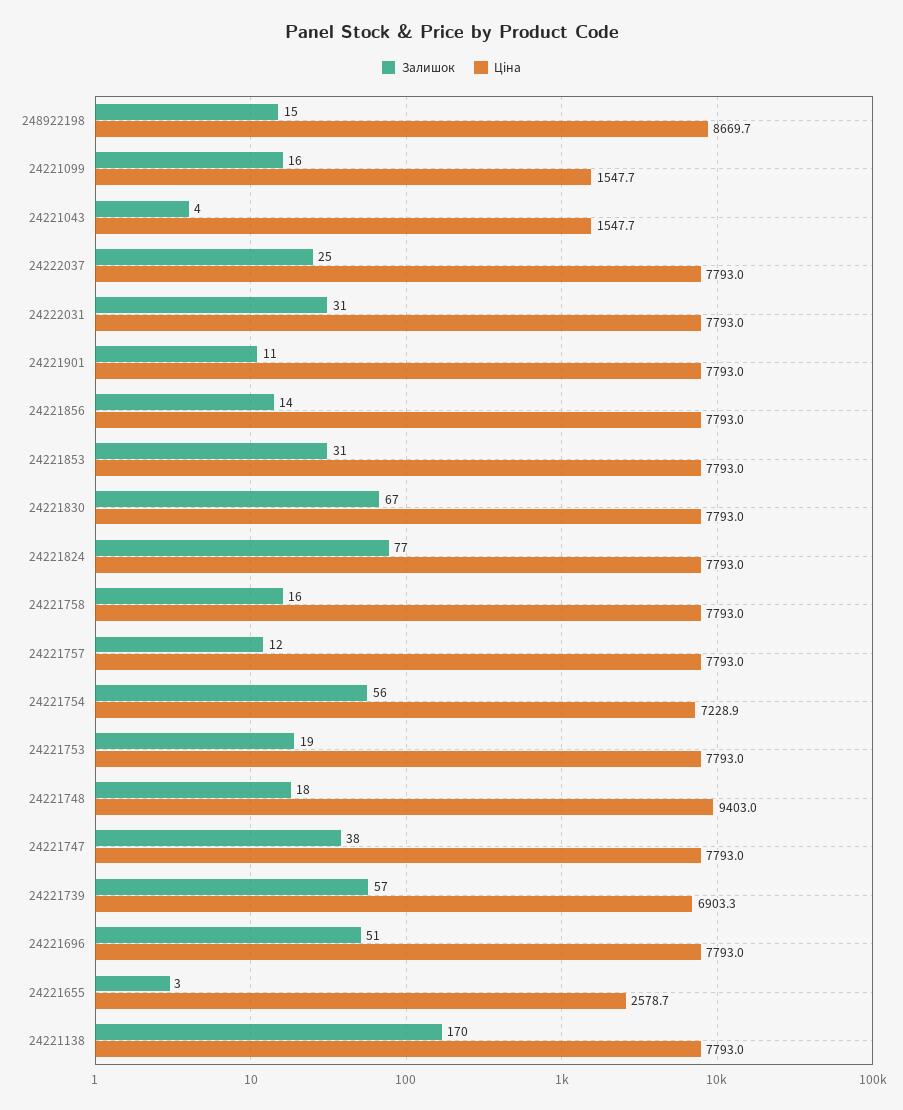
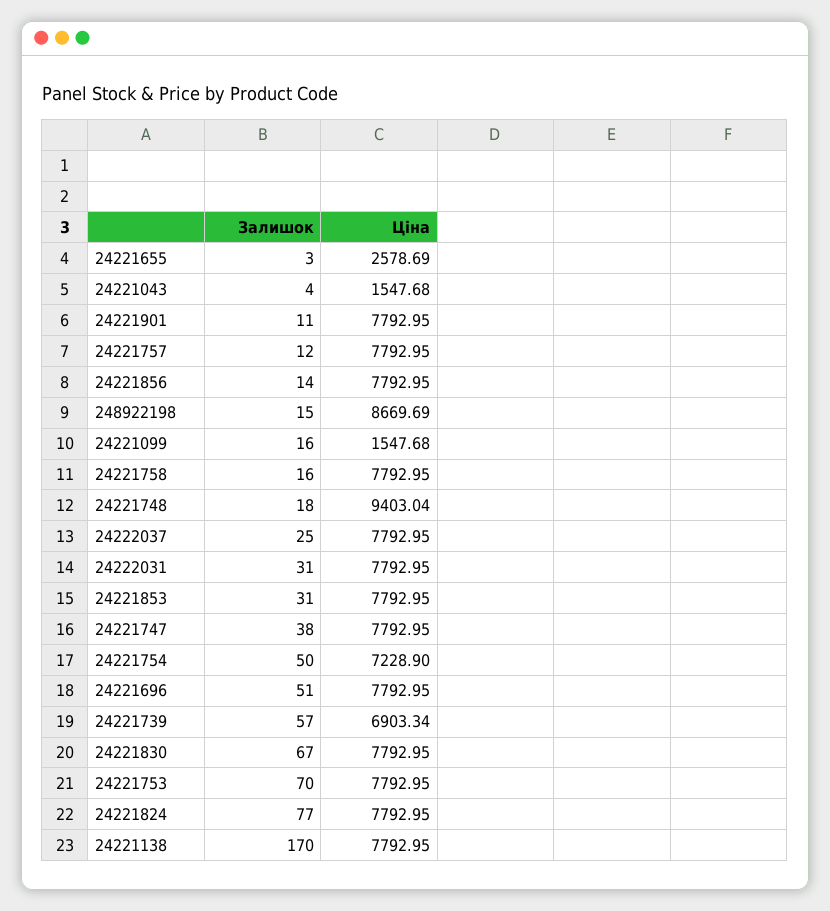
Залишок, 24221754: 56 -> 50
Залишок, 24221753: 19 -> 70

